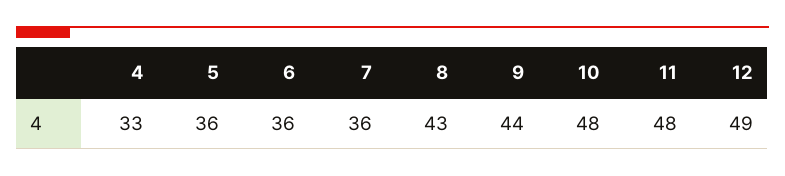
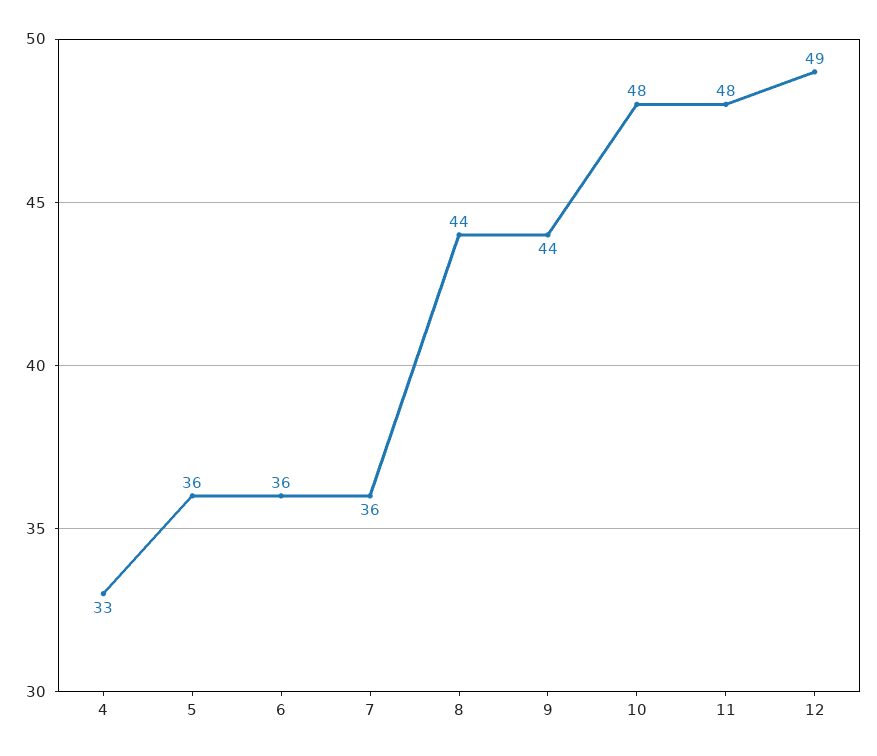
8: 43 -> 44

